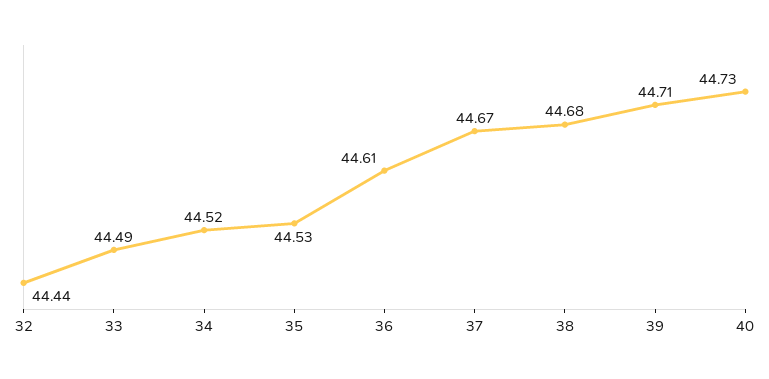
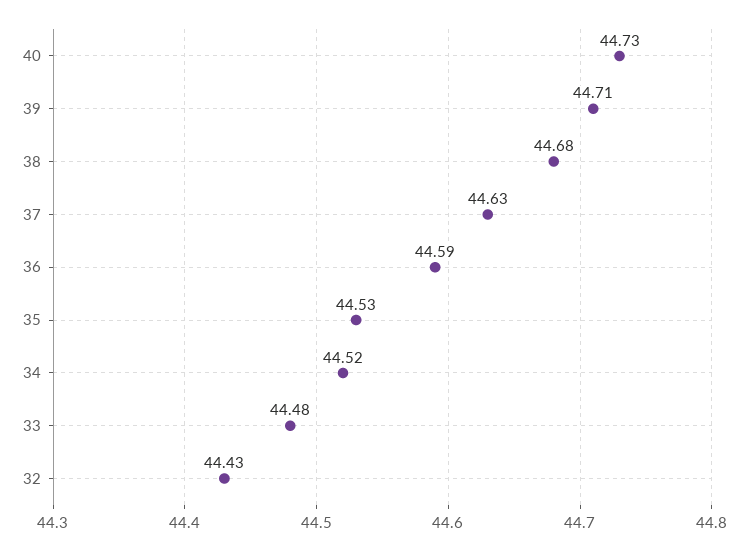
32: 44.44 -> 44.43
33: 44.49 -> 44.48
36: 44.61 -> 44.59
37: 44.67 -> 44.63

